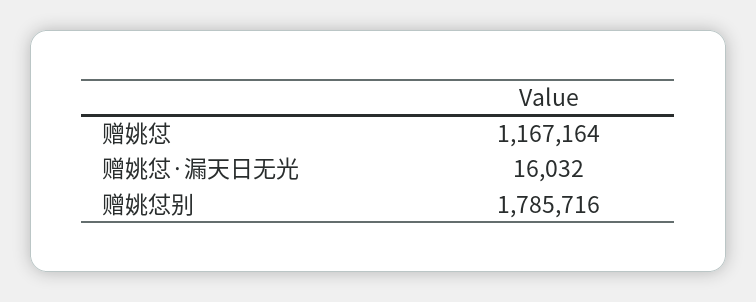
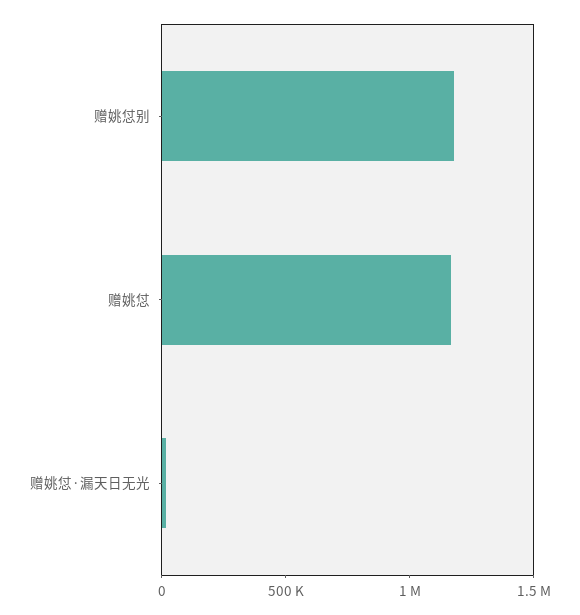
赠姚怤别: 1785716 -> 1200000

